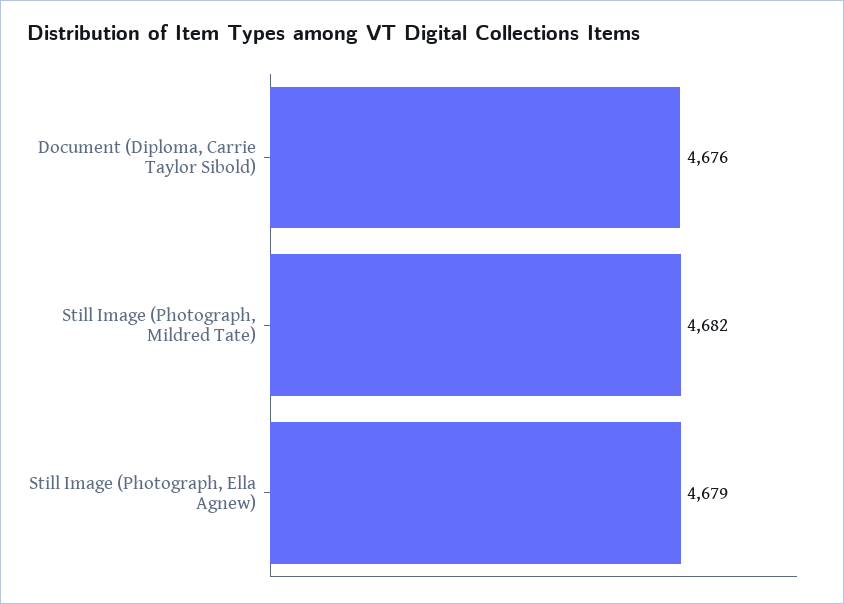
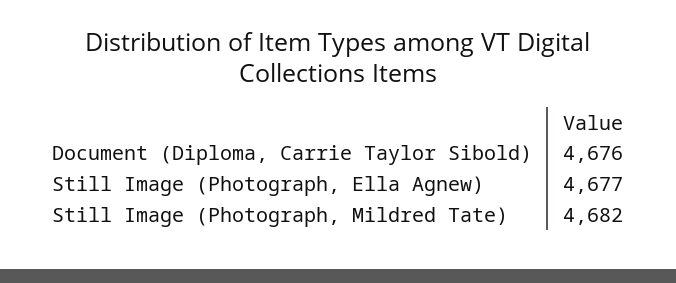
Still Image (Photograph, Ella Agnew): 4679 -> 4677

